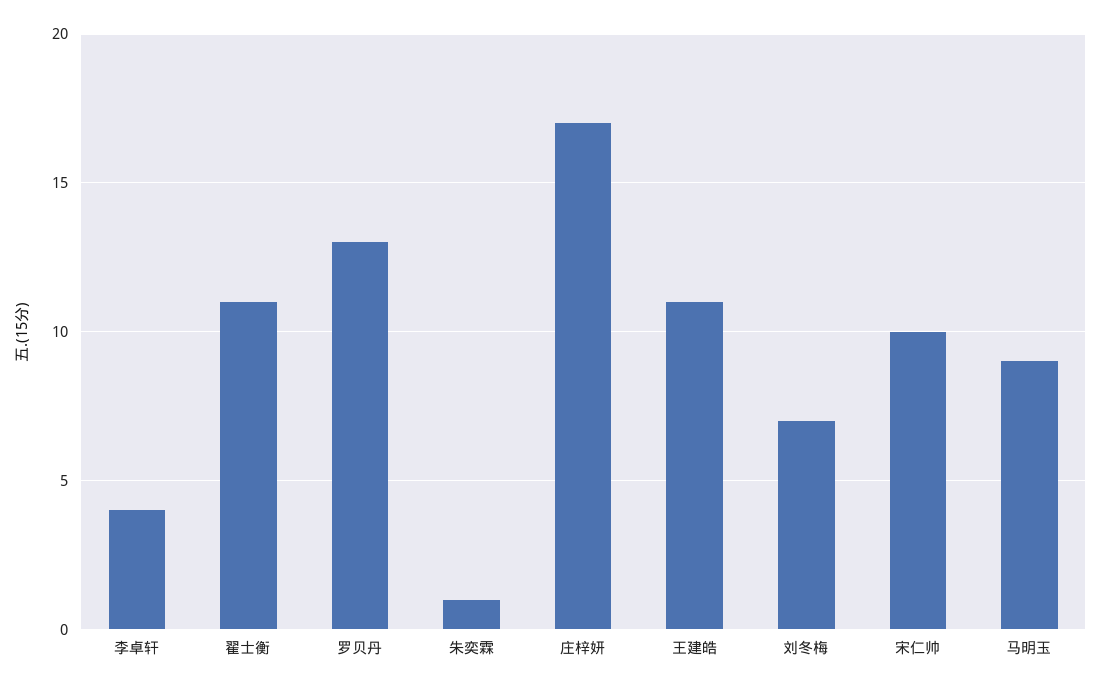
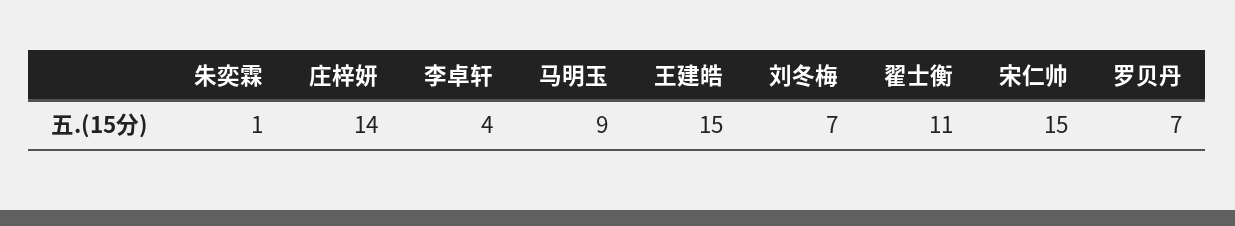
罗贝丹: 13 -> 7
庄梓妍: 17 -> 14
王建皓: 11 -> 15
宋仁帅: 10 -> 15

